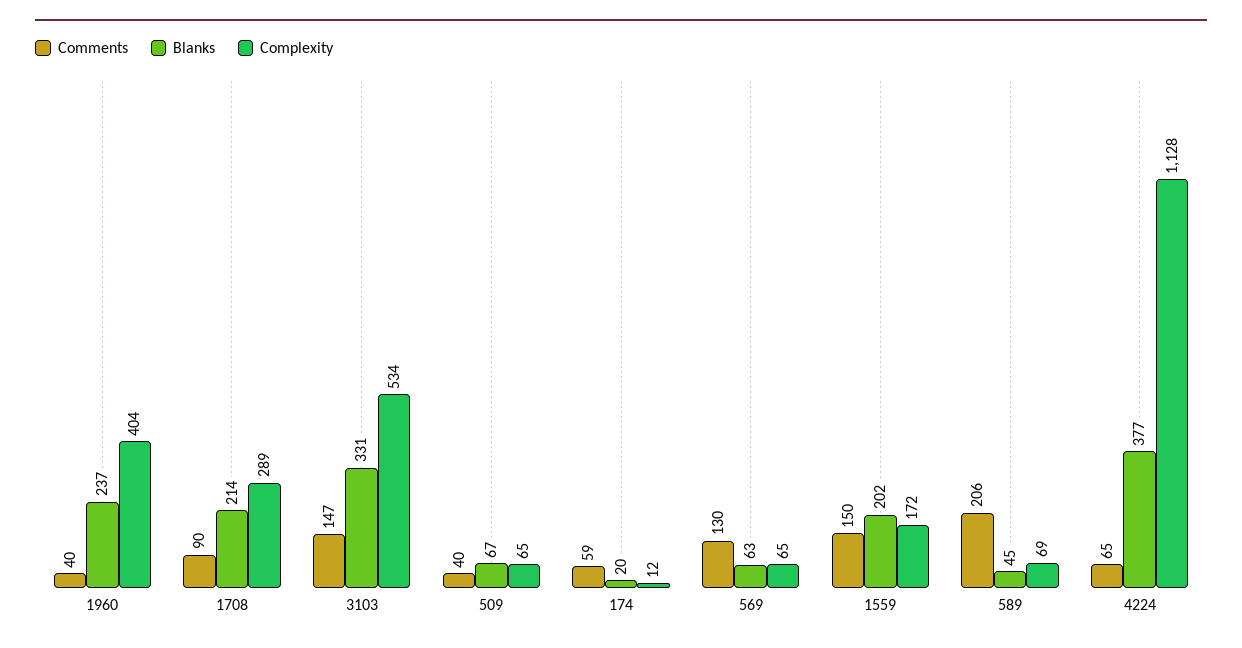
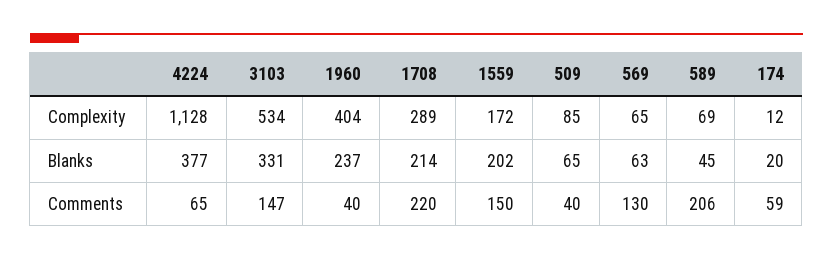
Comments, 1708: 90 -> 220
Blanks, 509: 67 -> 65
Complexity, 509: 65 -> 85

